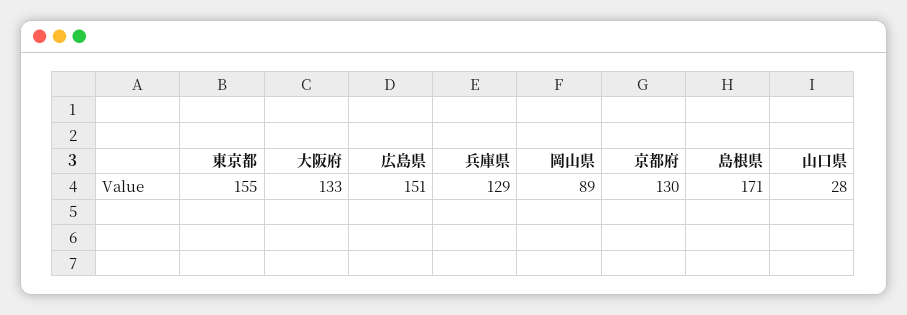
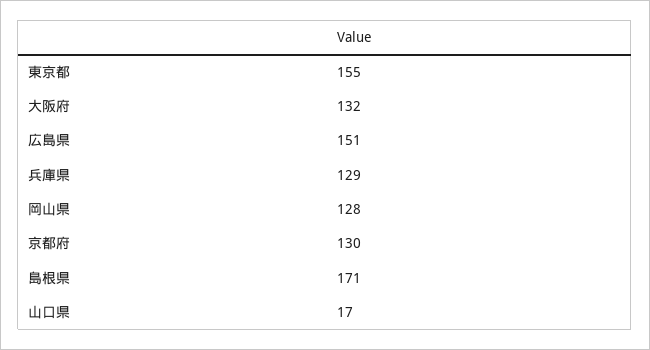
大阪府: 133 -> 132
岡山県: 89 -> 128
山口県: 28 -> 17

